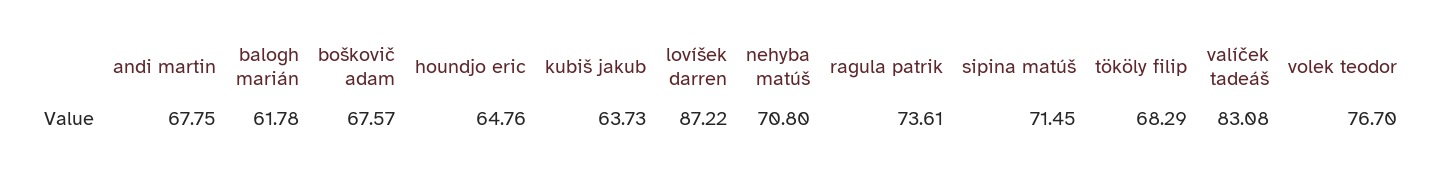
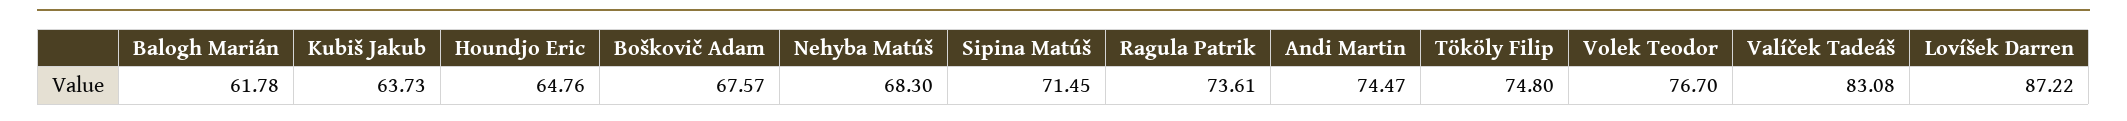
andi martin: 67.75 -> 74.47
nehyba matúš: 70.8 -> 68.3
tököly filip: 68.29 -> 74.8

